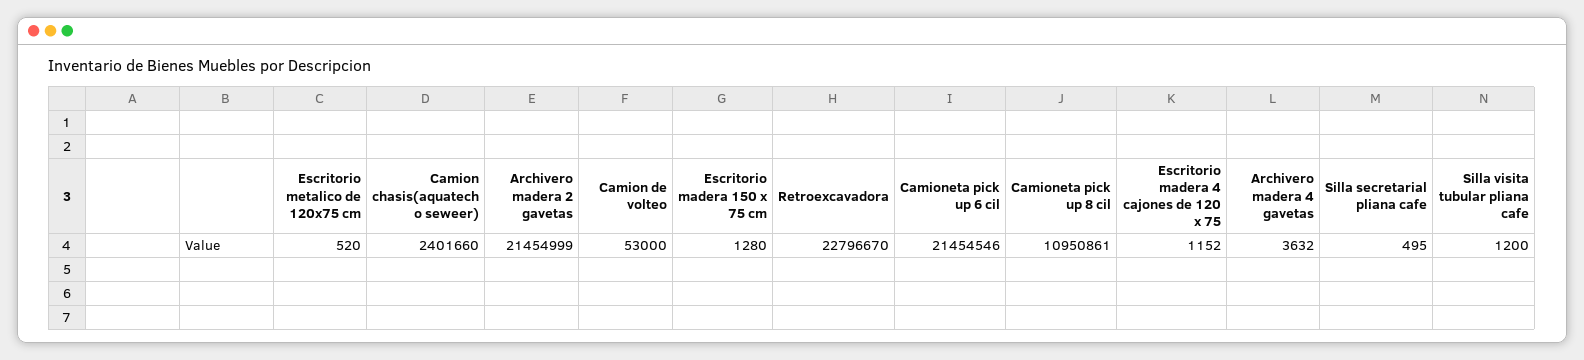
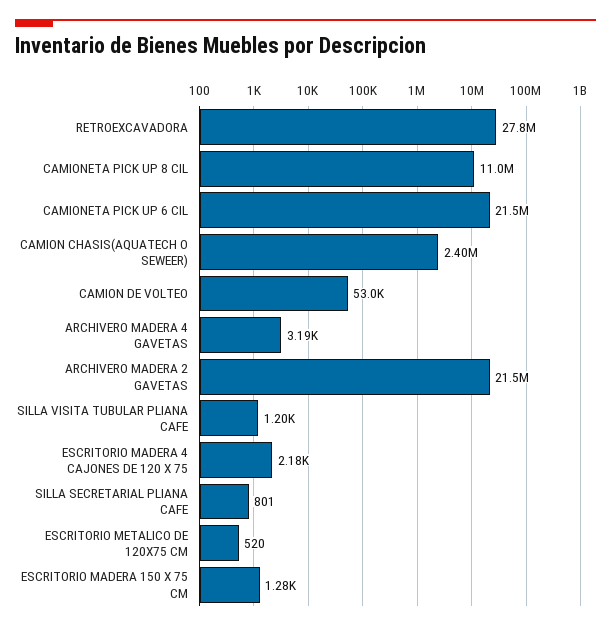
Retroexcavadora: 22796670 -> 27800000
Escritorio madera 4 cajones de 120 x 75: 1152 -> 2180
Archivero madera 4 gavetas: 3632 -> 3190
Silla secretarial pliana cafe: 495 -> 801

